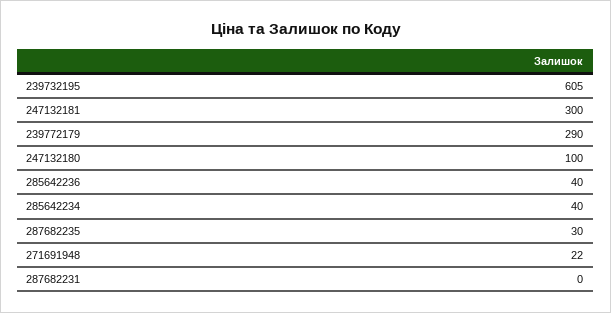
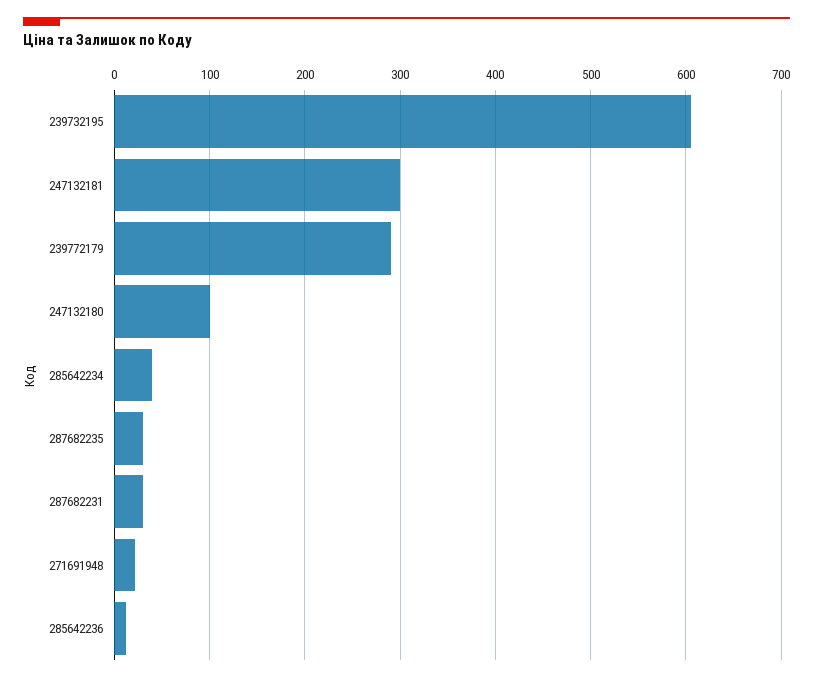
285642236: 40 -> 10
287682231: 0 -> 30

